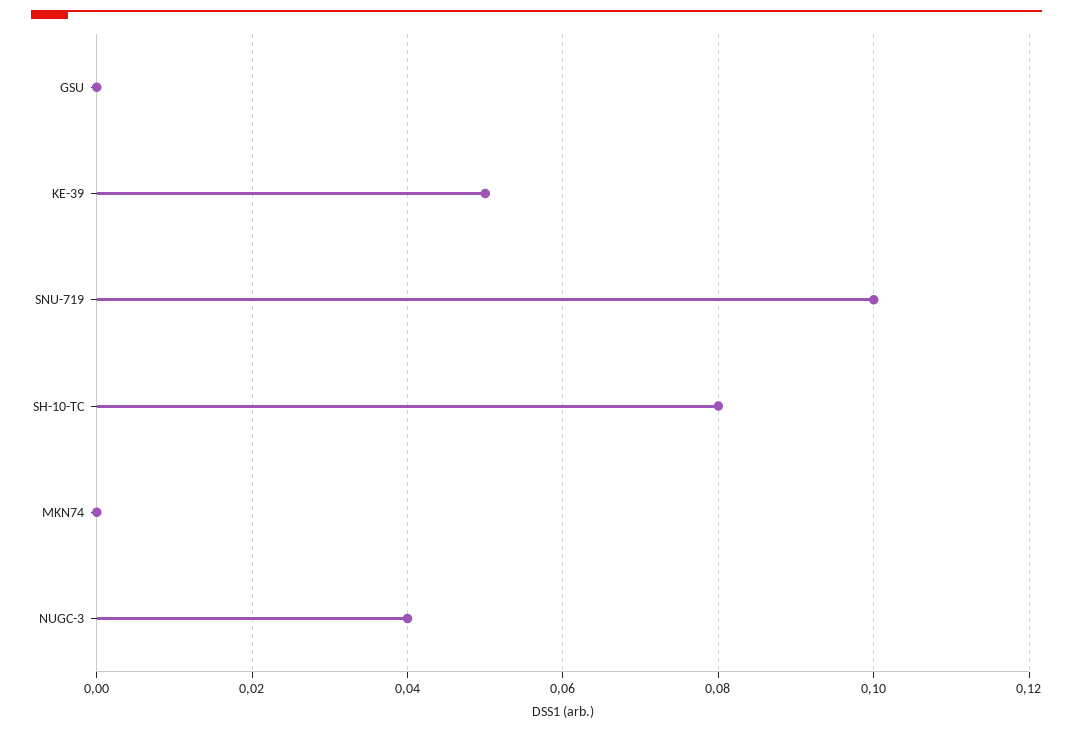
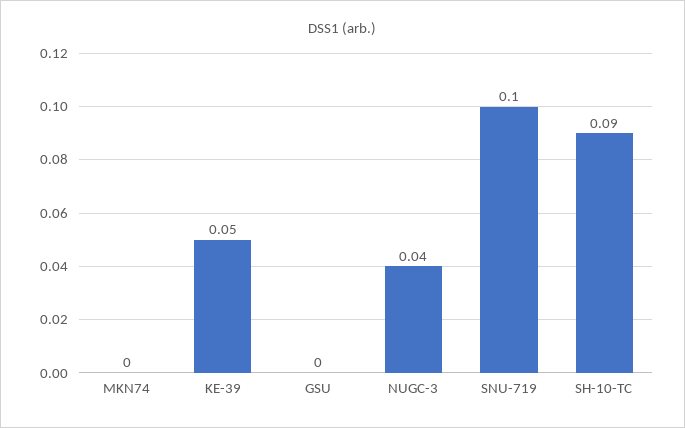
SH-10-TC: 0.08 -> 0.09

